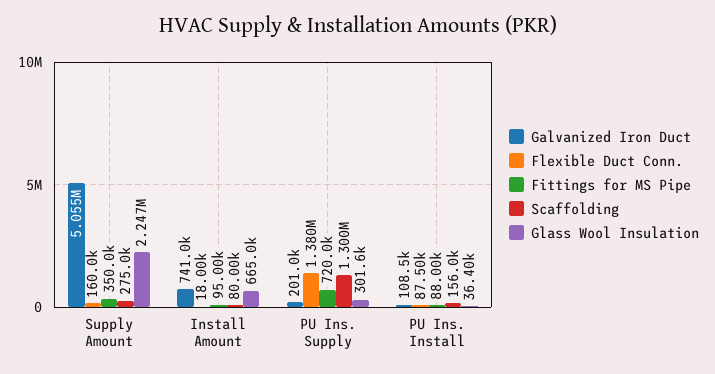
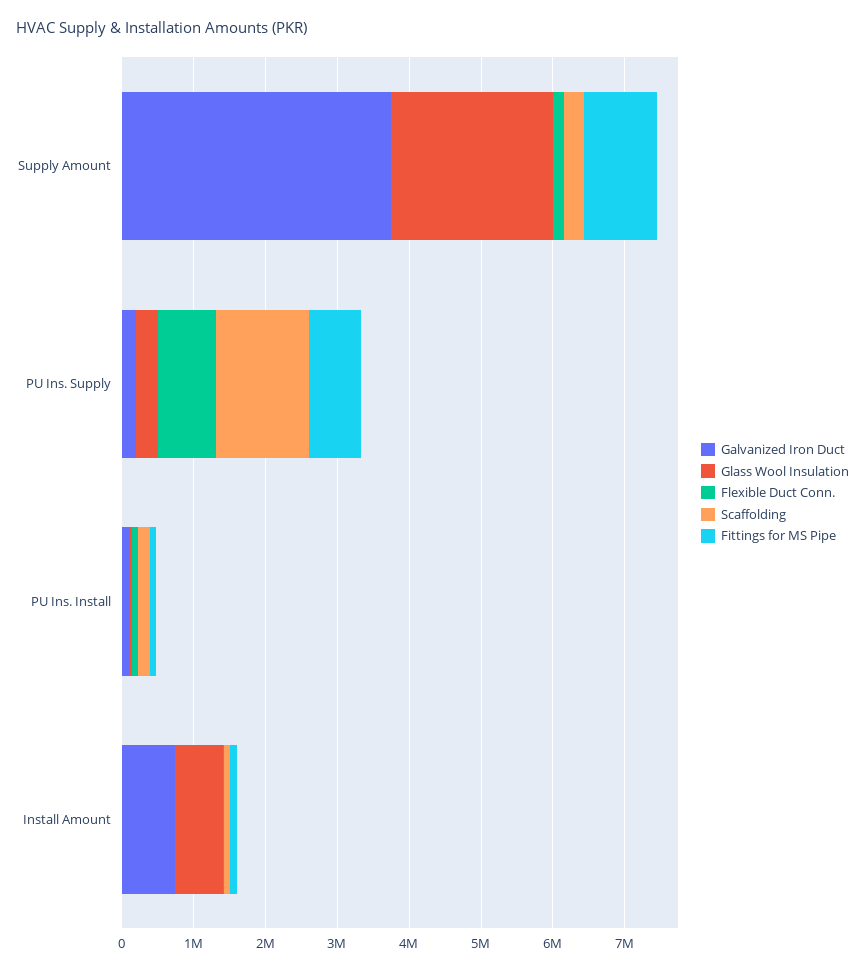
Galvanized Iron Duct, Supply Amount: 5055000 -> 3800000
Fittings for MS Pipe, Supply Amount: 350000 -> 1000000
Flexible Duct Conn., PU Ins. Supply: 1380000 -> 800000

